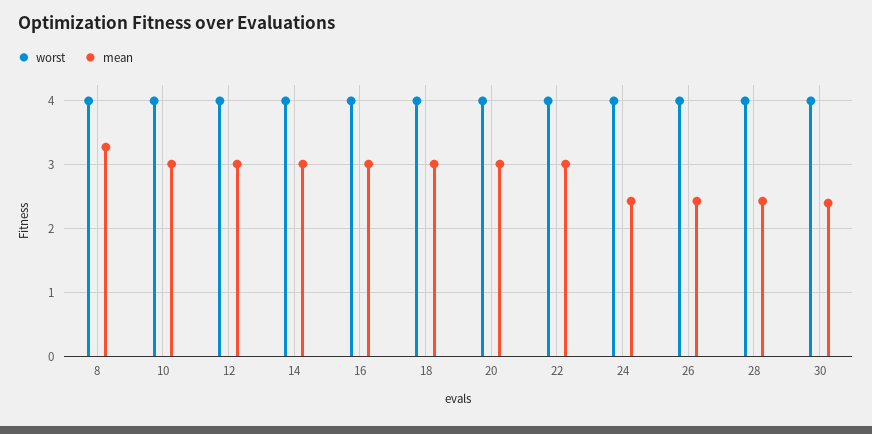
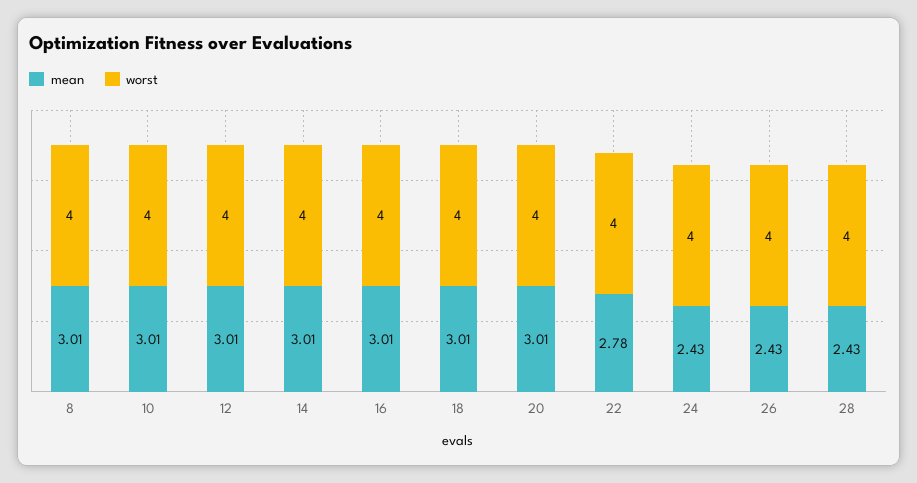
mean, 8: 3.3 -> 3.01
mean, 22: 3 -> 2.78
worst, 30: 4 -> none
mean, 30: 2.4 -> none

